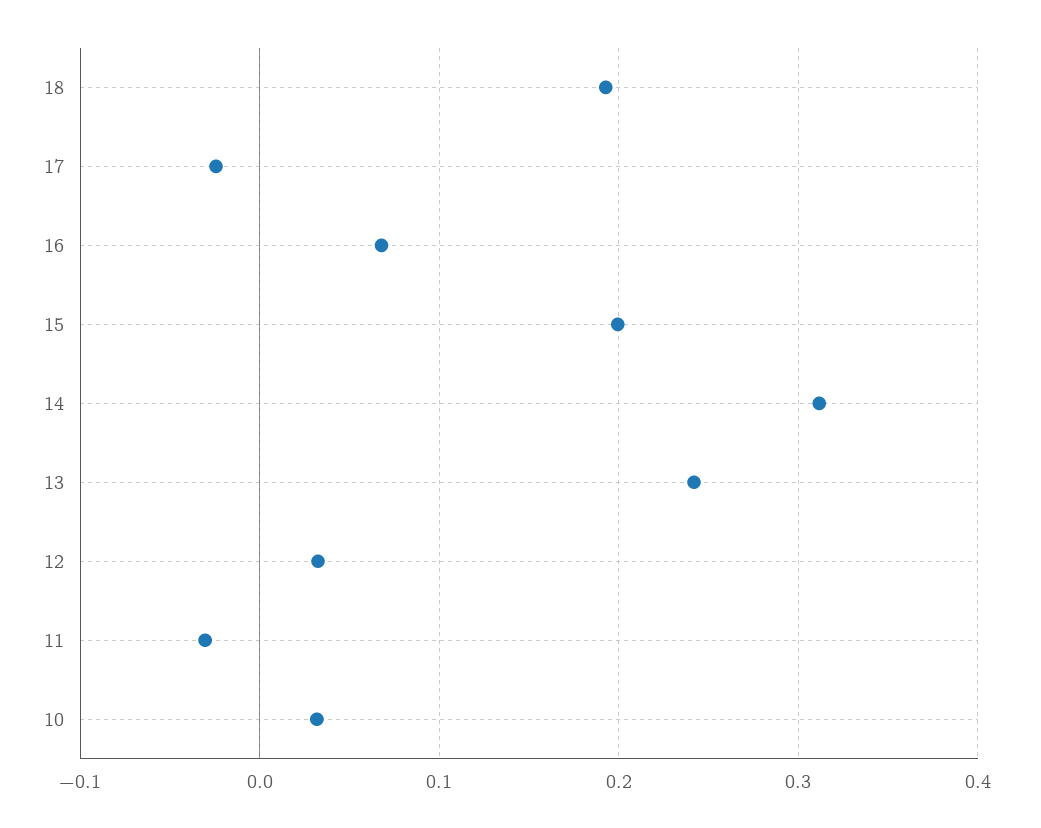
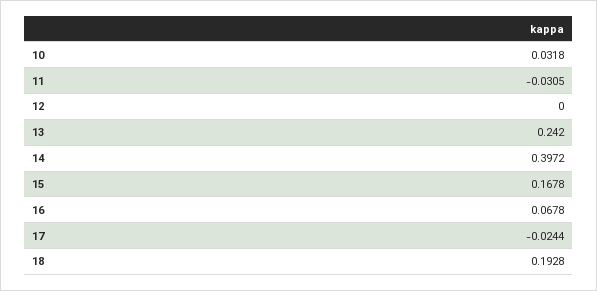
15: 0.2 -> 0.1678
14: 0.31 -> 0.3972
12: 0.03 -> 0

